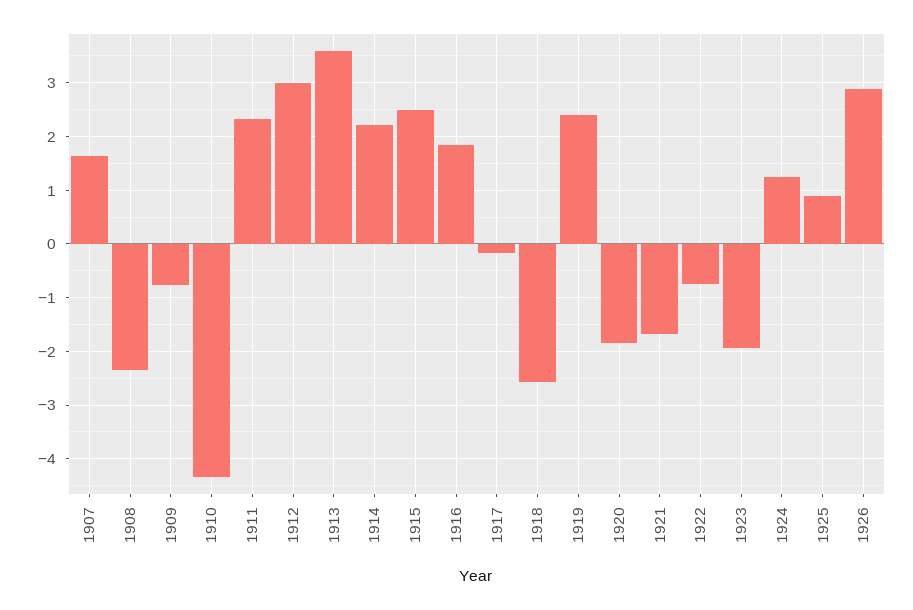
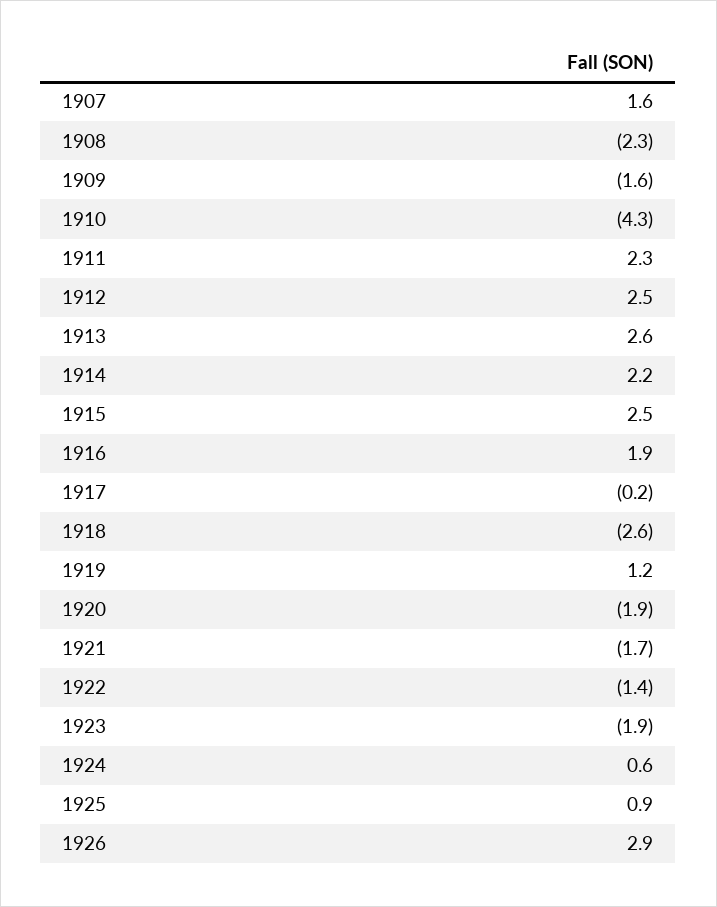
1909: -0.8 -> -1.6
1912: 3 -> 2.5
1913: 3.6 -> 2.6
1919: 2.4 -> 1.2
1922: -0.8 -> -1.4
1924: 1.2 -> 0.6

